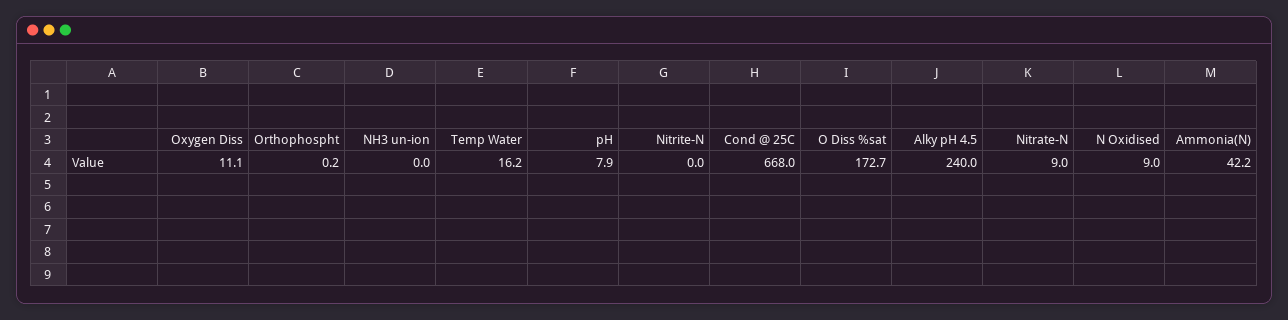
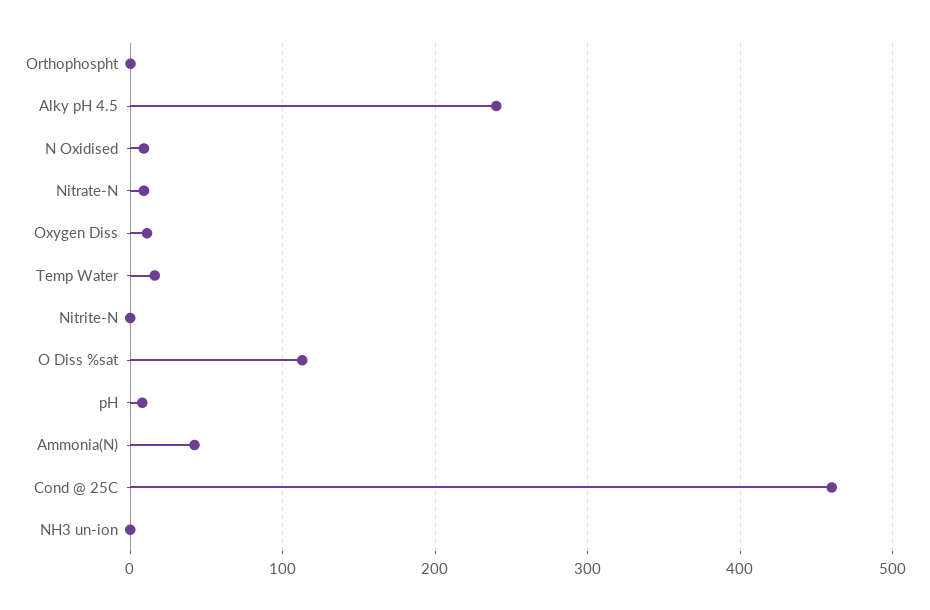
Cond @ 25C: 668 -> 460
O Diss %sat: 172.7 -> 110

